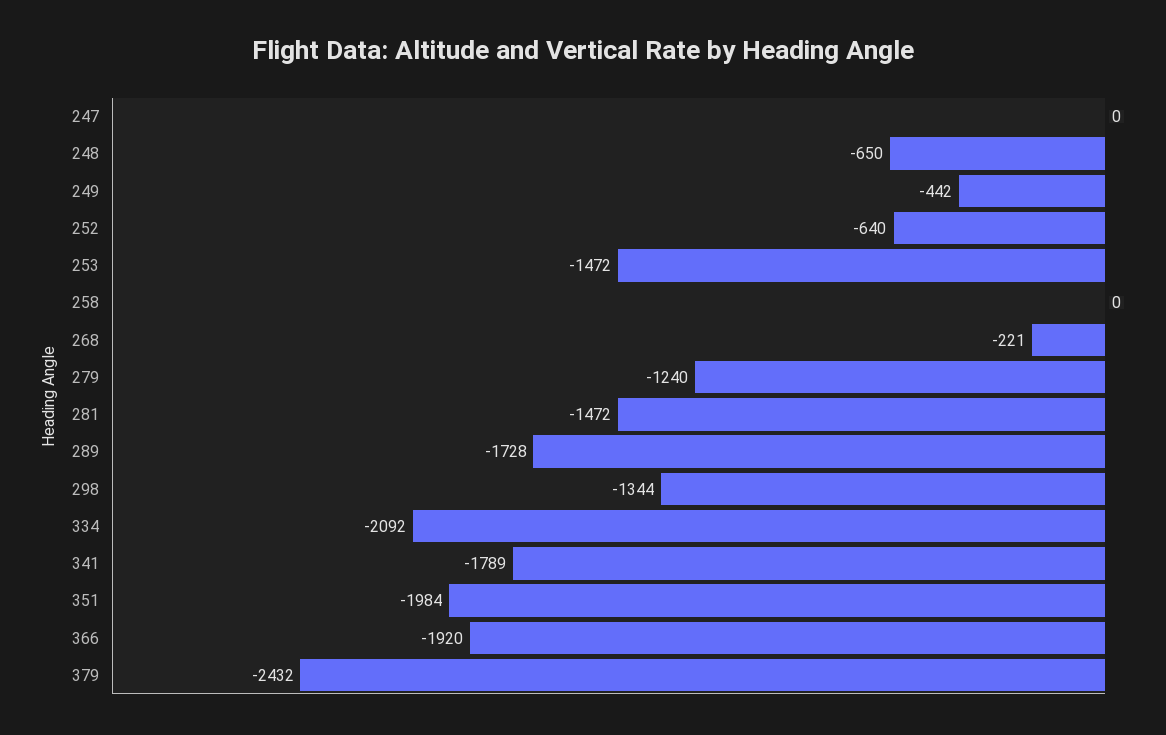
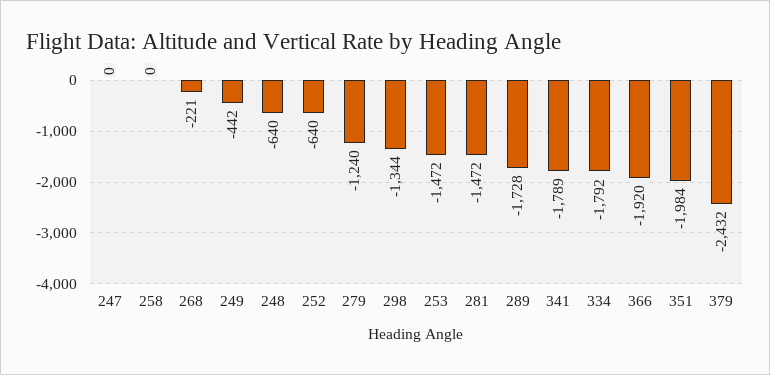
248: -650 -> -640
334: -2092 -> -1792

